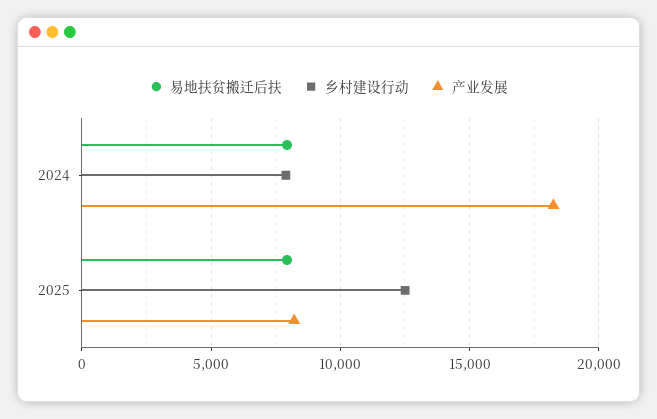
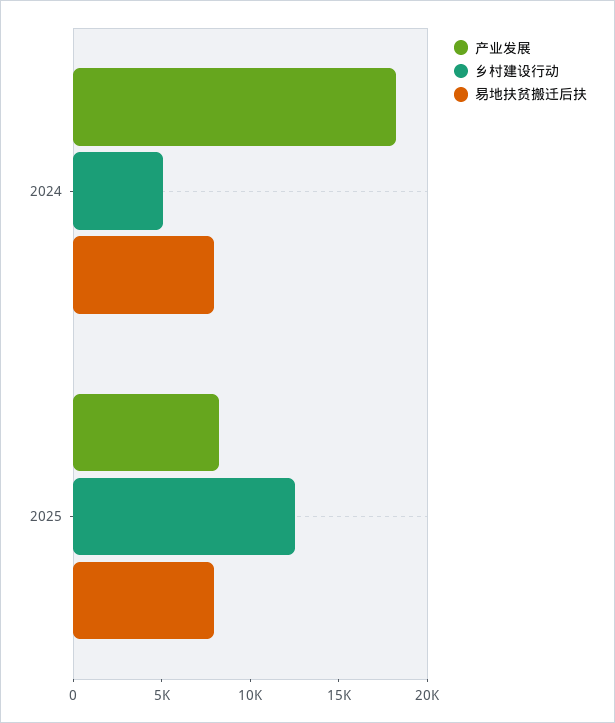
乡村建设行动, 2024: 8000 -> 5000

